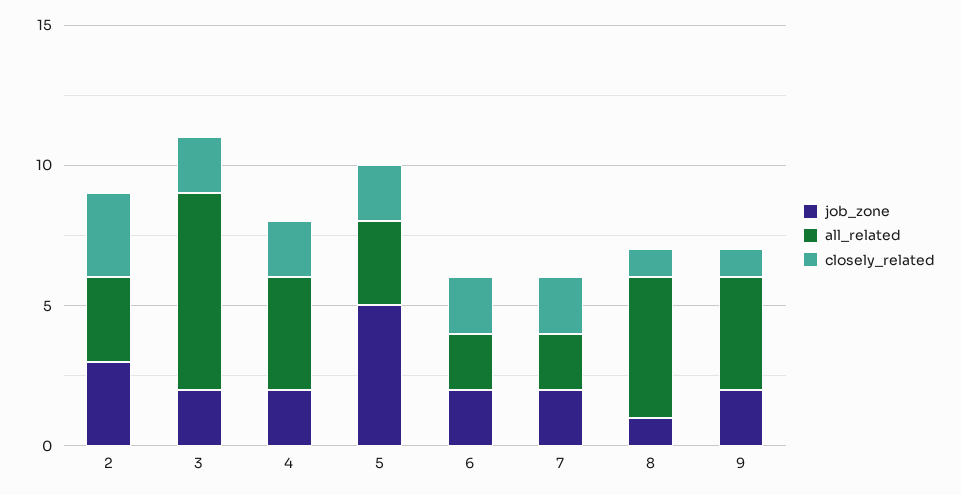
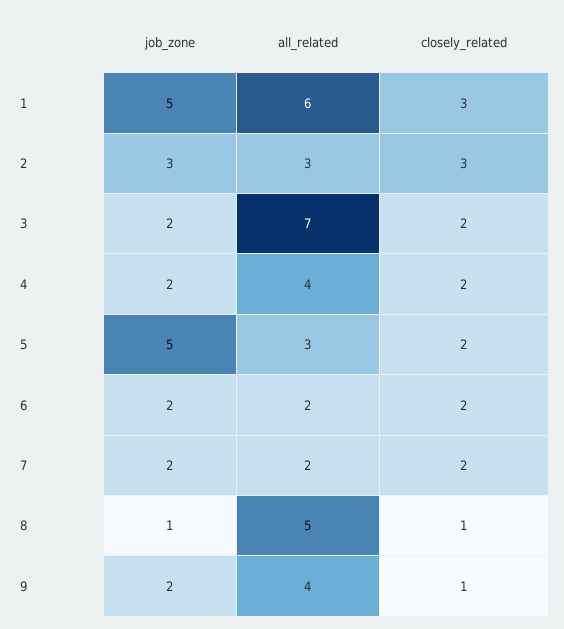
job_zone, 1: none -> 5
all_related, 1: none -> 6
closely_related, 1: none -> 3

